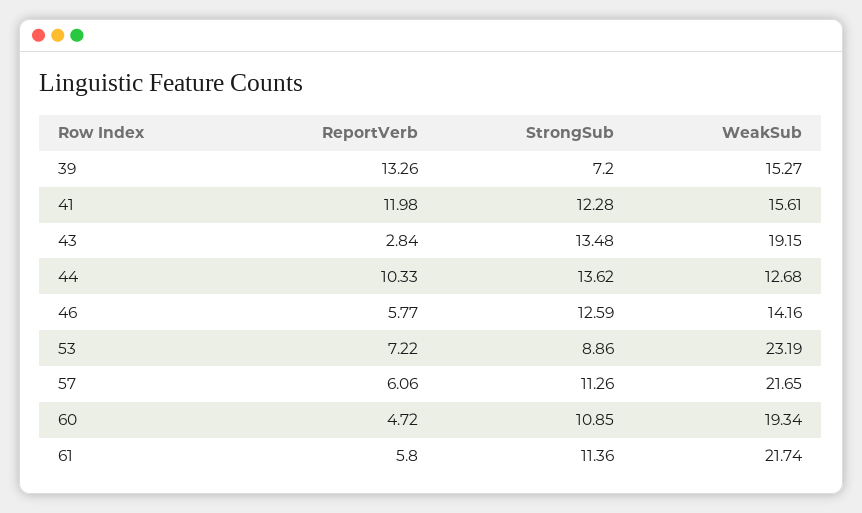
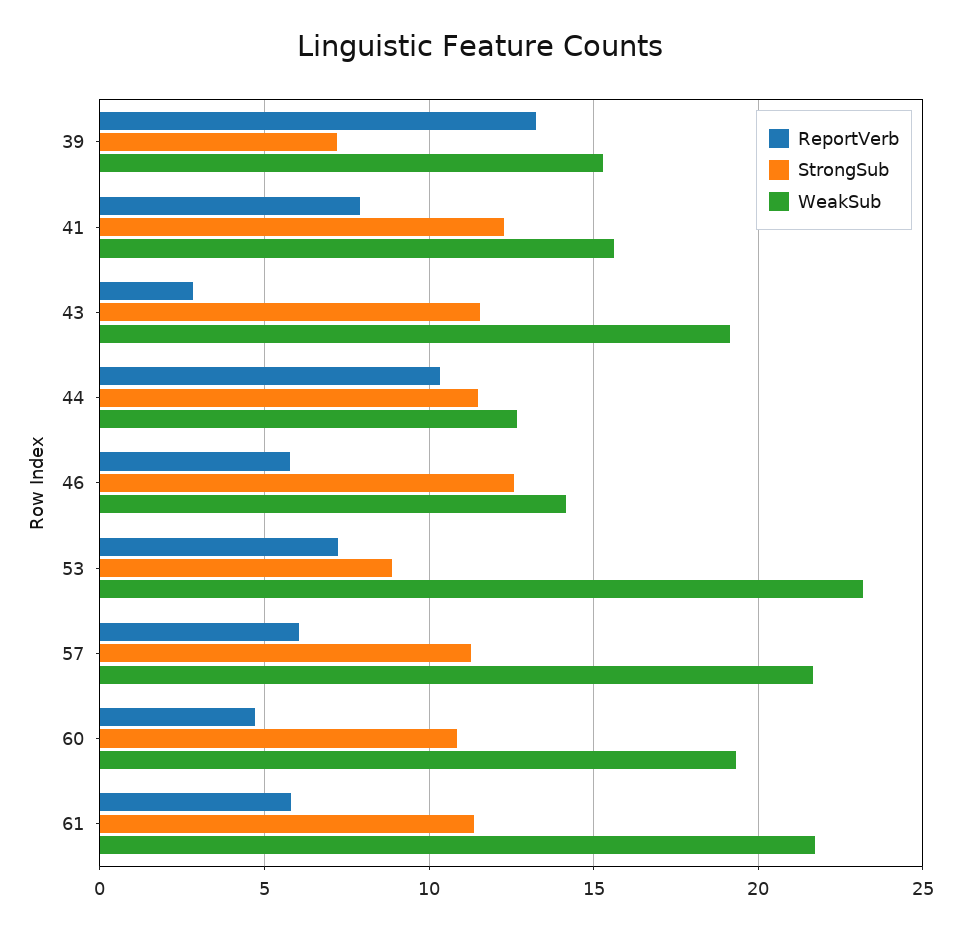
ReportVerb, 41: 11.98 -> 8
StrongSub, 43: 13.48 -> 11.5
StrongSub, 44: 13.62 -> 11.5

